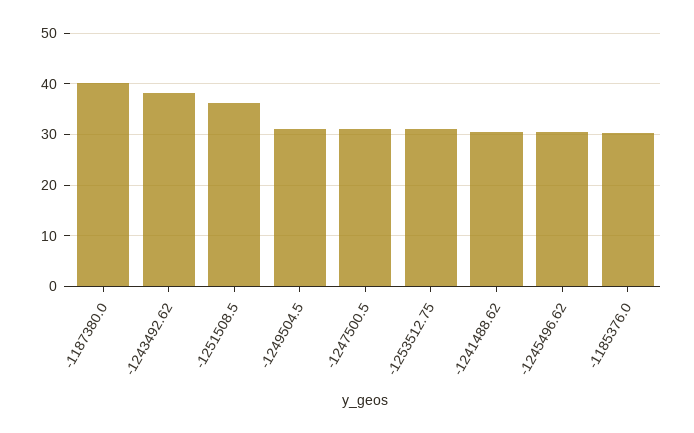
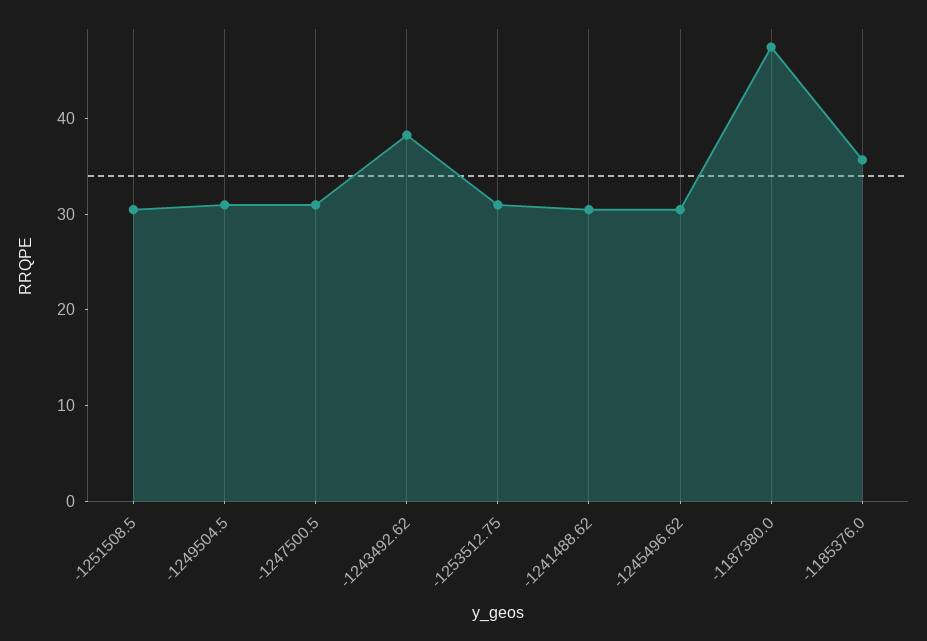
-1187380.0: 40 -> 48
-1251508.5: 36 -> 30
-1185376.0: 30 -> 36

